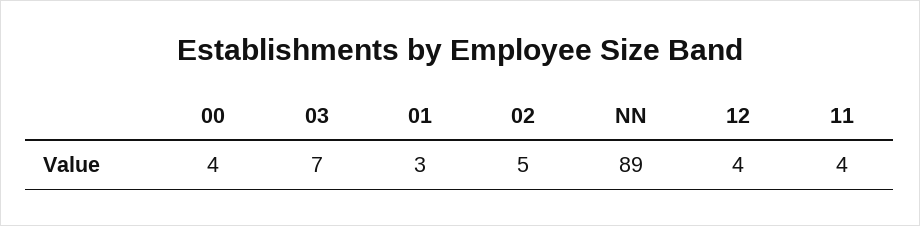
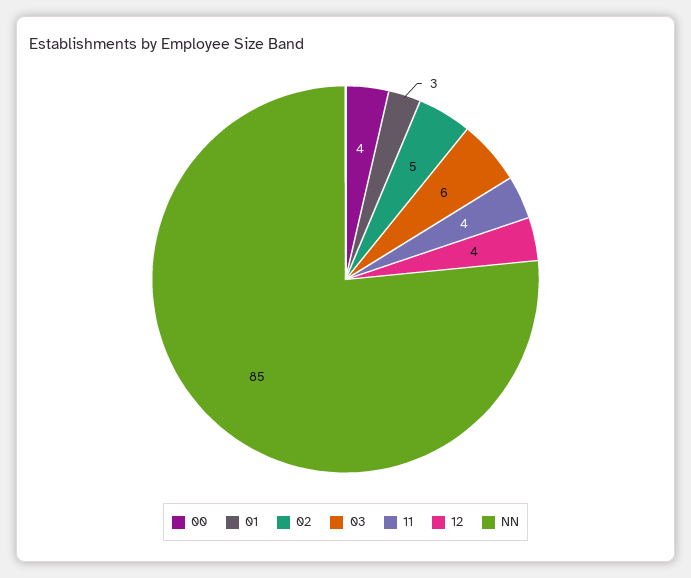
03: 7 -> 6
NN: 89 -> 85

